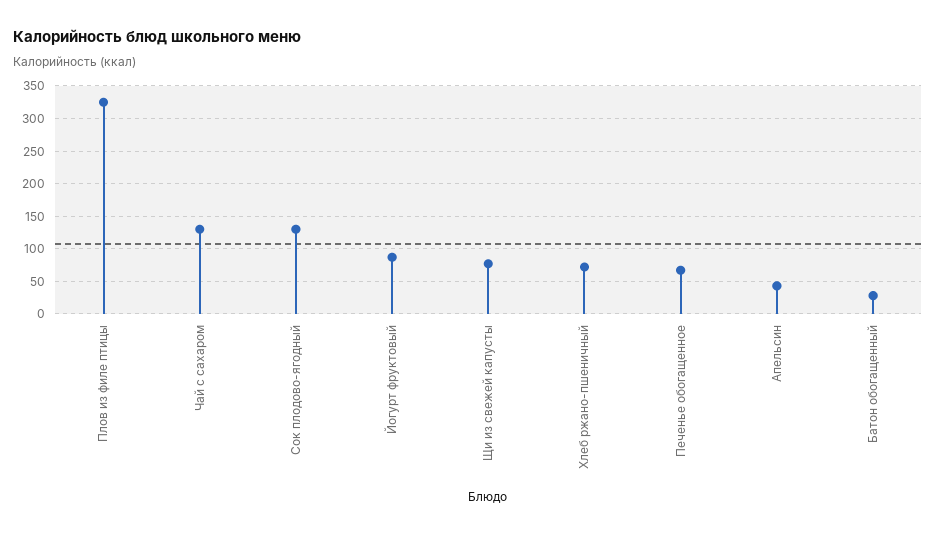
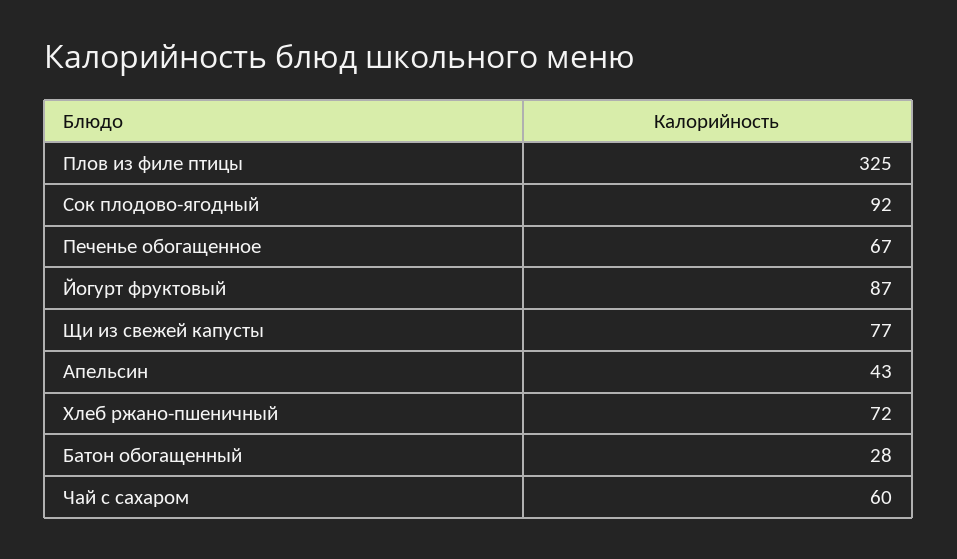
Чай с сахаром: 130 -> 60
Сок плодово-ягодный: 130 -> 92

